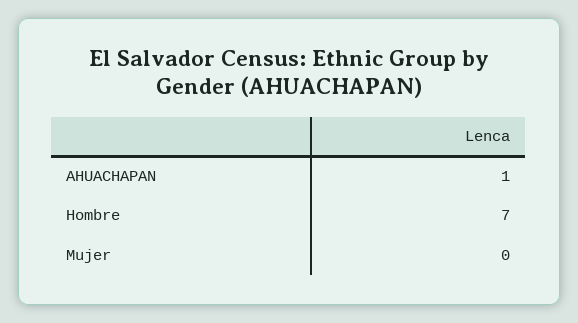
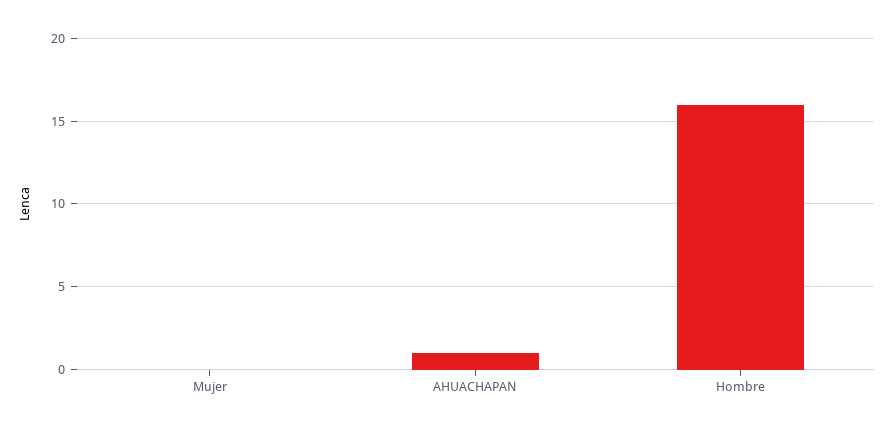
Hombre: 7 -> 16

